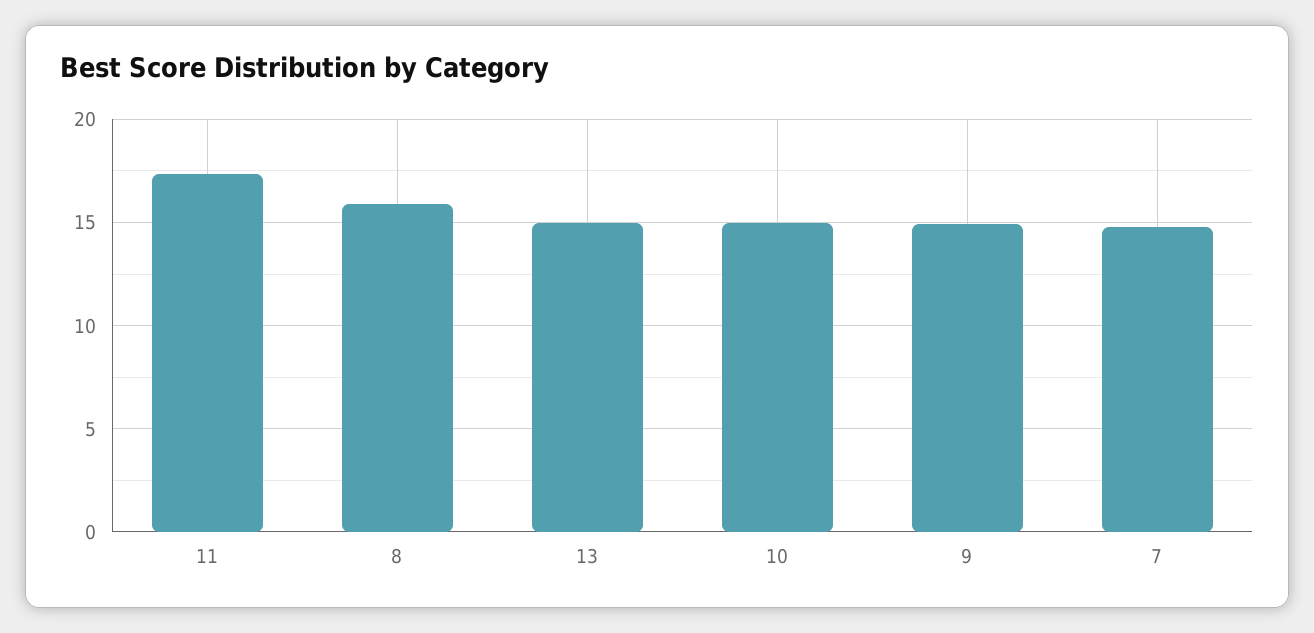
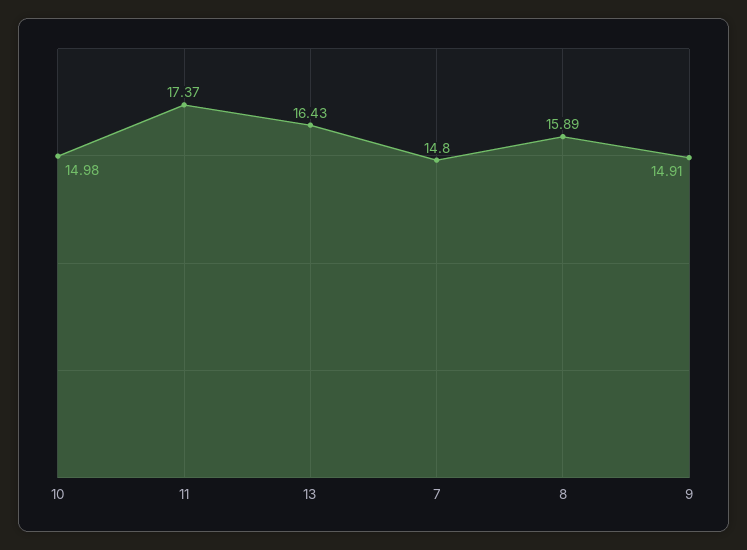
13: 15 -> 16.43

